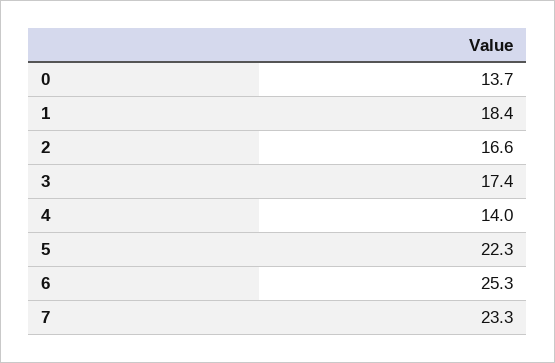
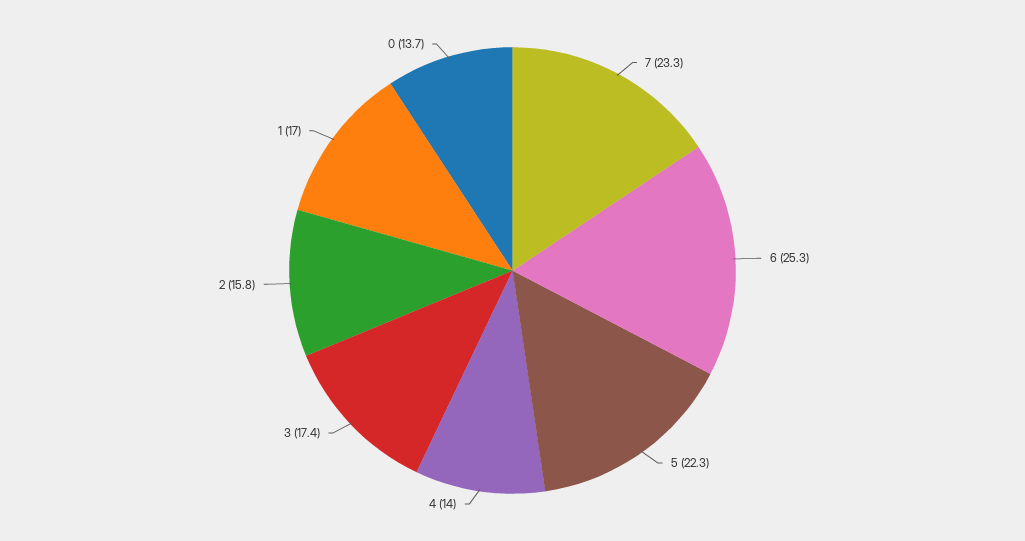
1: 18.4 -> 17
2: 16.6 -> 15.8

